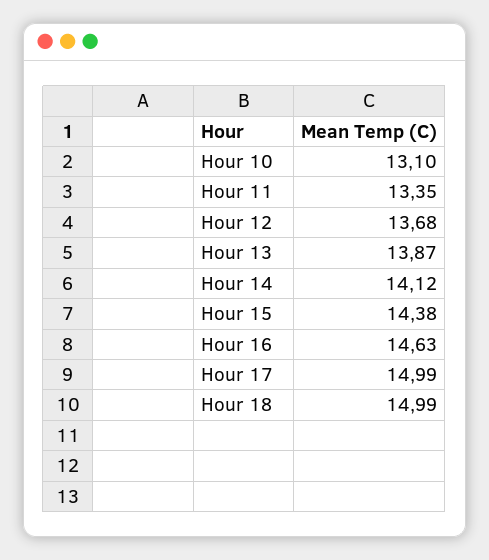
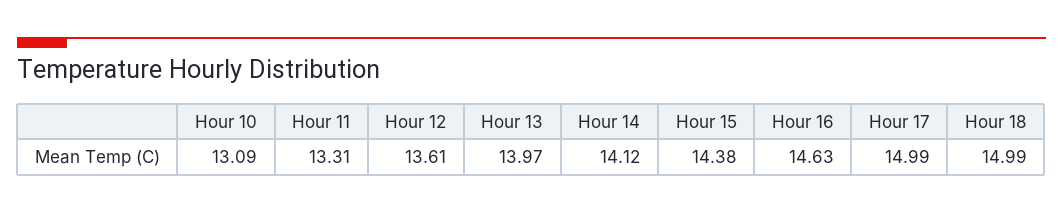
Hour 10: 13.1 -> 13.09
Hour 11: 13.35 -> 13.31
Hour 12: 13.68 -> 13.61
Hour 13: 13.87 -> 13.97

